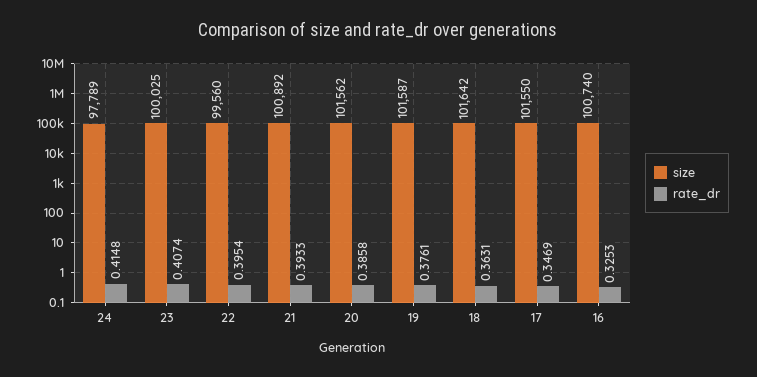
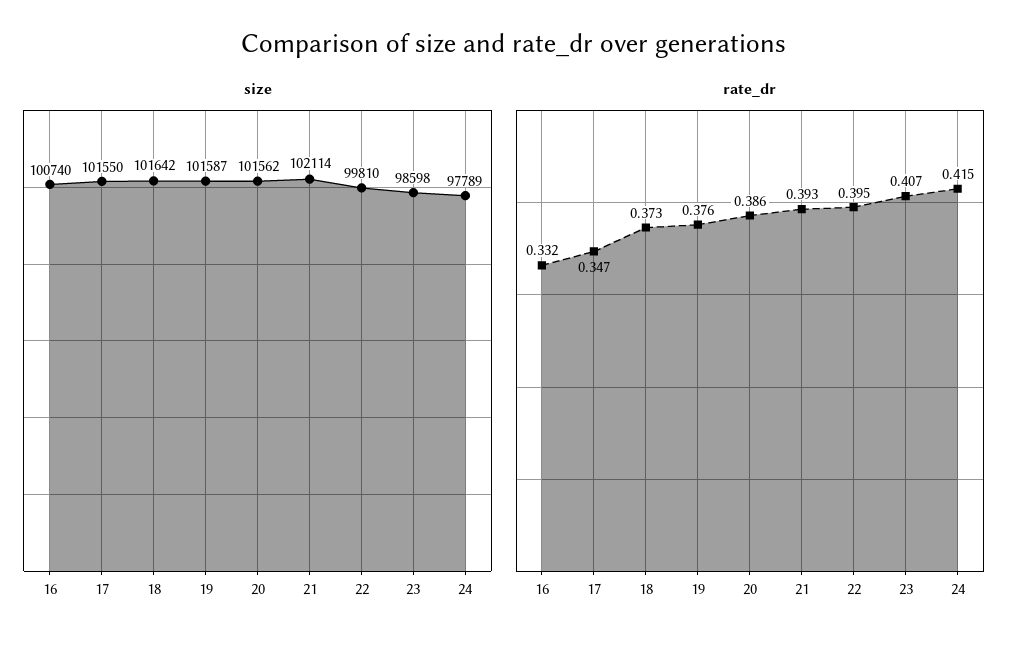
size, 23: 100025 -> 98598
size, 22: 99560 -> 99810
size, 21: 100892 -> 102114
rate_dr, 18: 0.3631 -> 0.373
rate_dr, 16: 0.3253 -> 0.332

